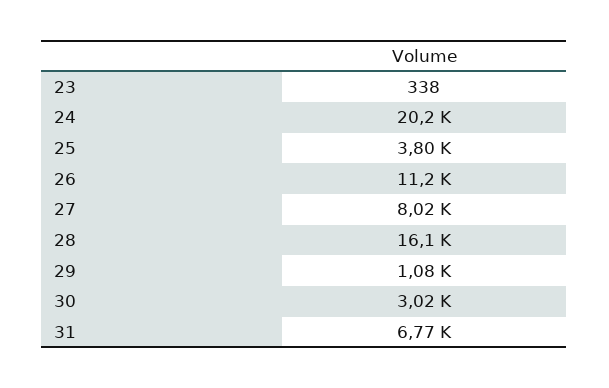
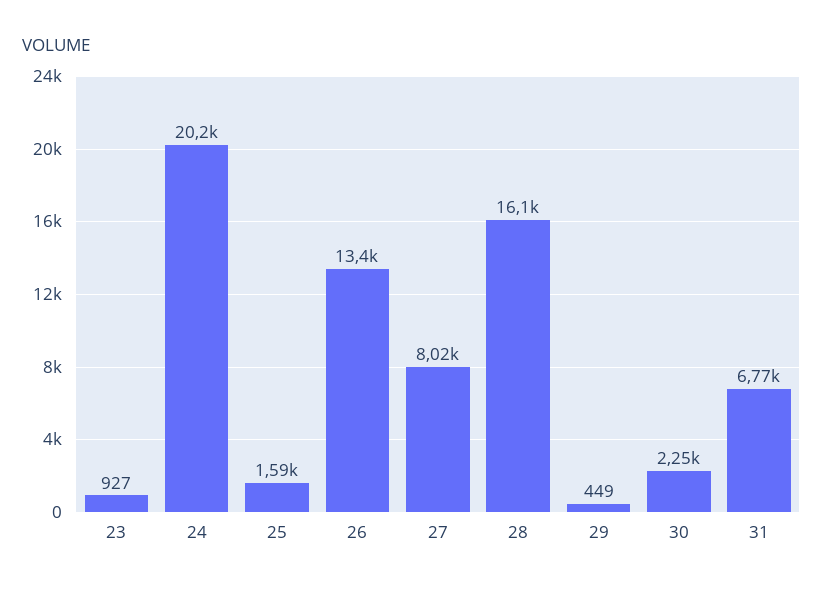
23: 338 -> 927
25: 3800 -> 1590
26: 11200 -> 13400
29: 1080 -> 449
30: 3020 -> 2250

